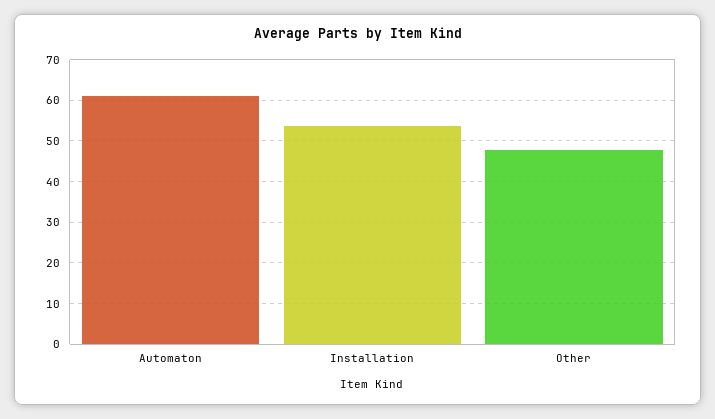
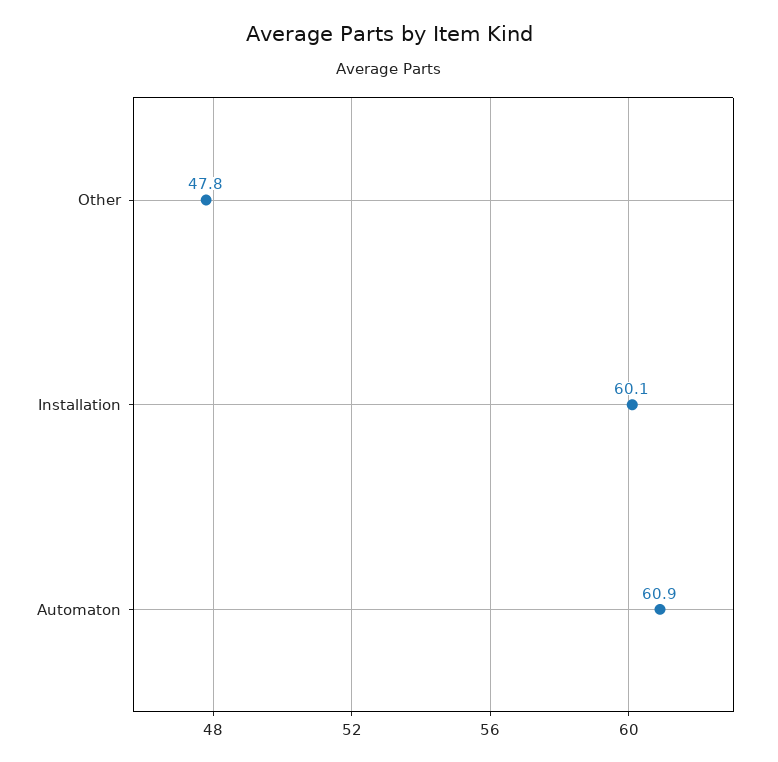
Installation: 54 -> 60.1

